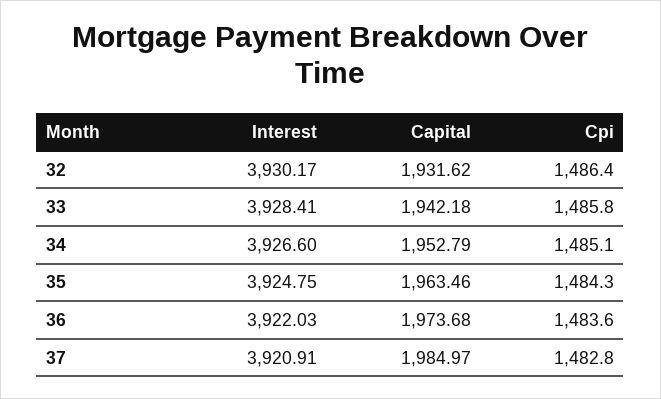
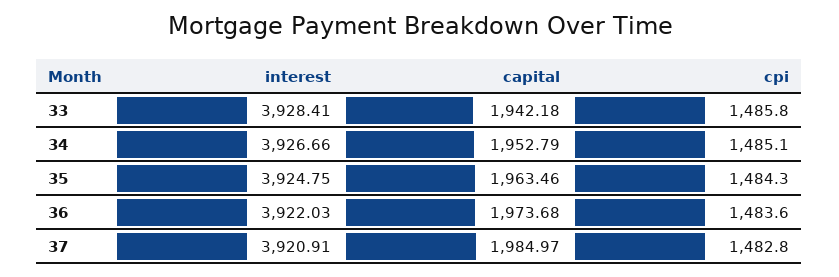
Interest, 32: 3930.17 -> none
Capital, 32: 1931.62 -> none
Cpi, 32: 1486.4 -> none
Interest, 34: 3926.6 -> 3926.66

